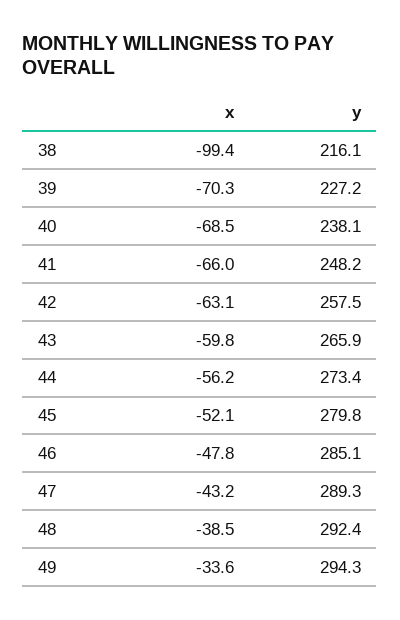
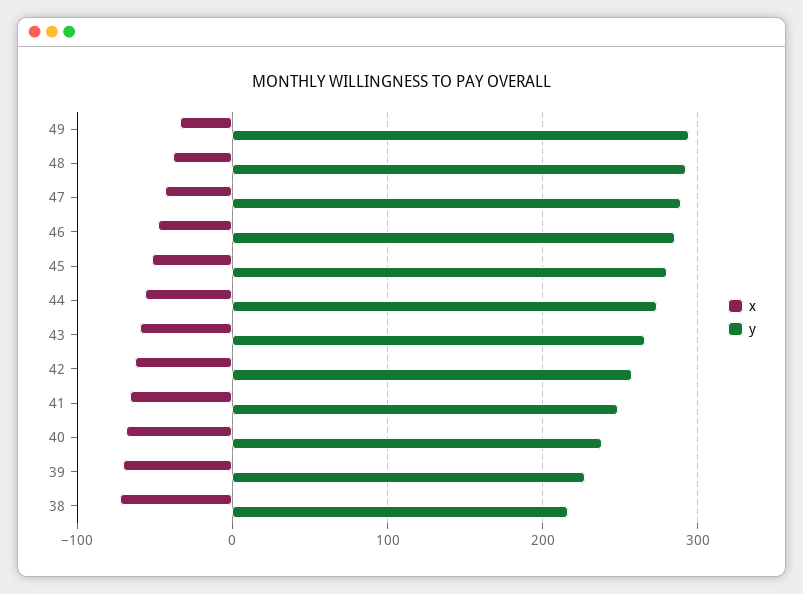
x, 38: -99.4 -> -70

